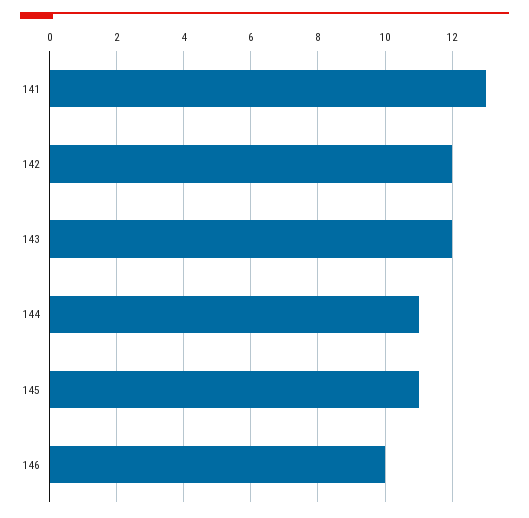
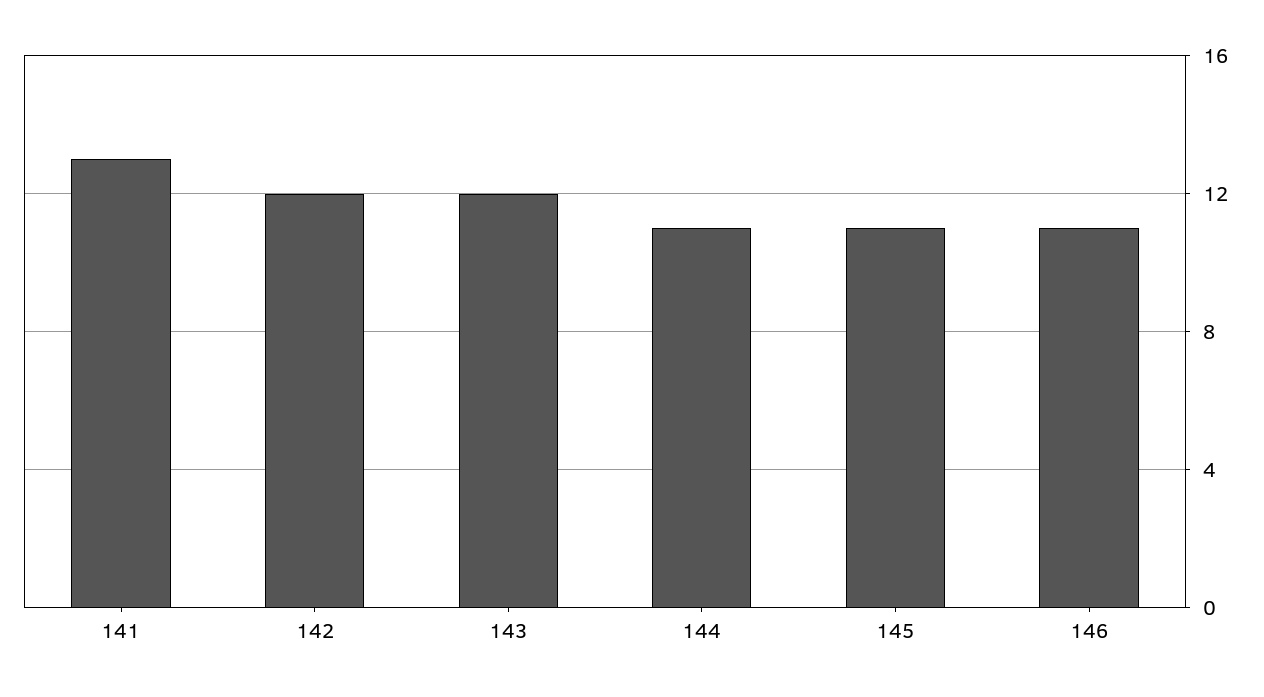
146: 10 -> 11

